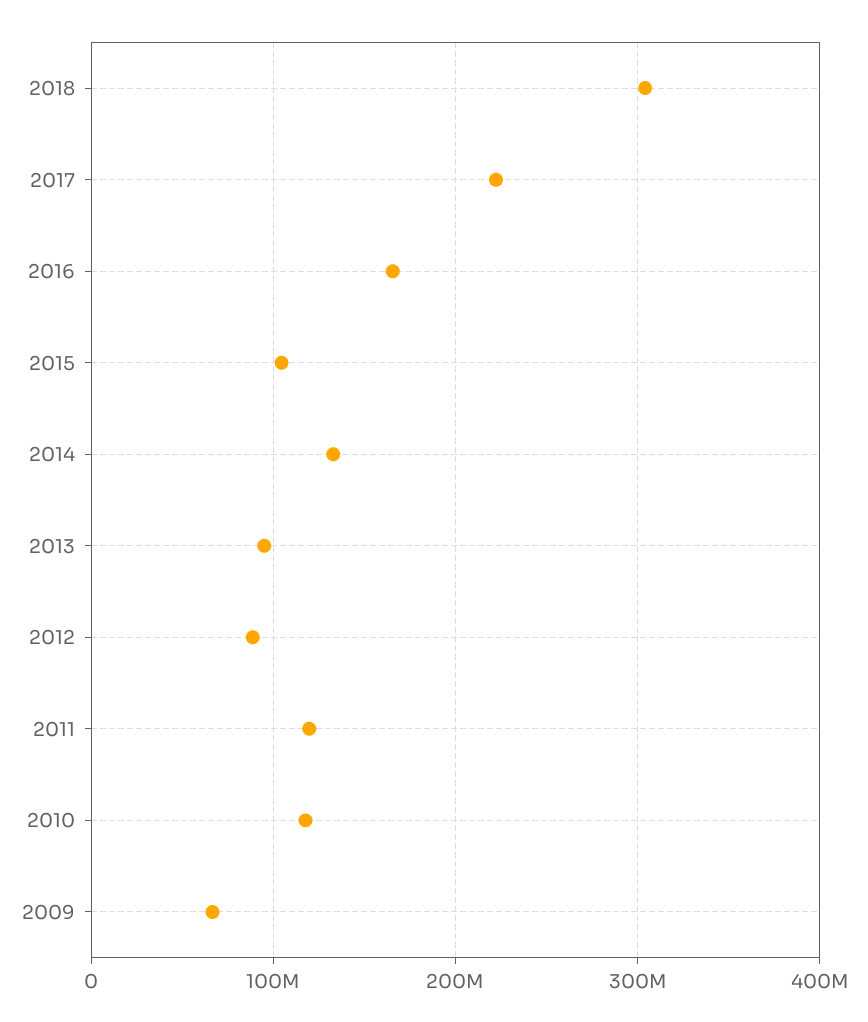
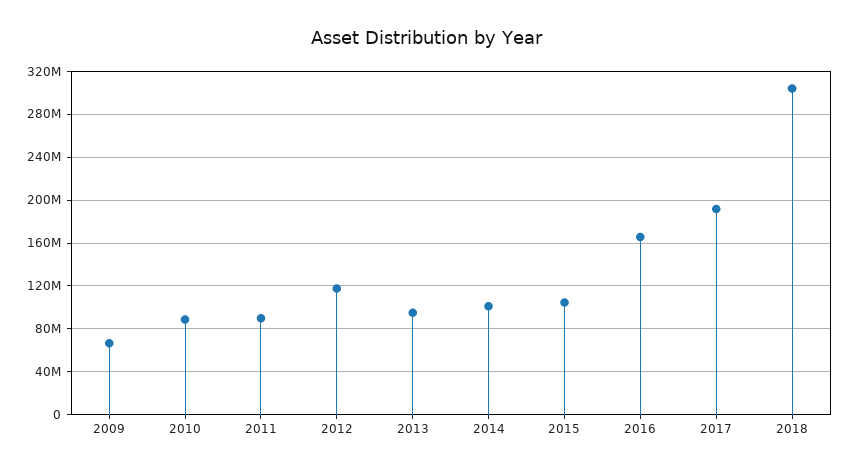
2017: 220000000 -> 190000000
2014: 130000000 -> 100000000
2012: 90000000 -> 120000000
2011: 120000000 -> 90000000
2010: 120000000 -> 90000000

